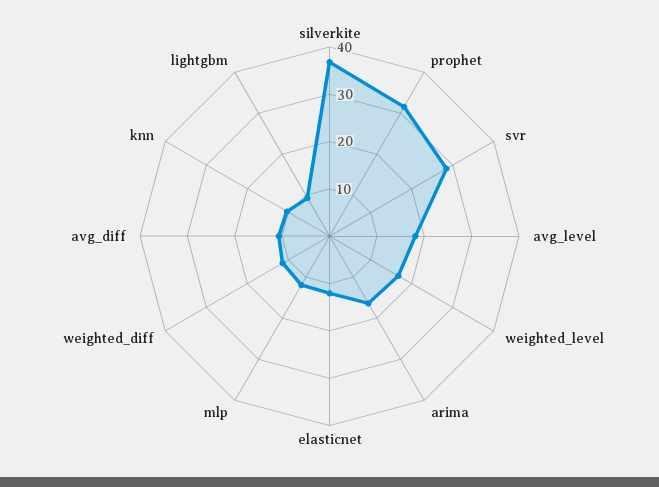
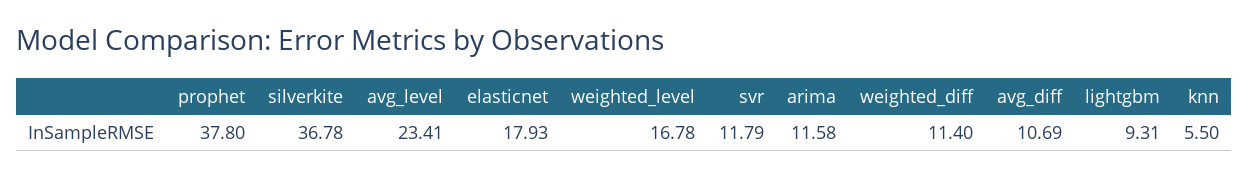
prophet: 32 -> 37.8
svr: 28 -> 11.79
avg_level: 18 -> 23.41
arima: 16 -> 11.58
elasticnet: 12 -> 17.93
mlp: 12 -> none
knn: 10 -> 5.5

